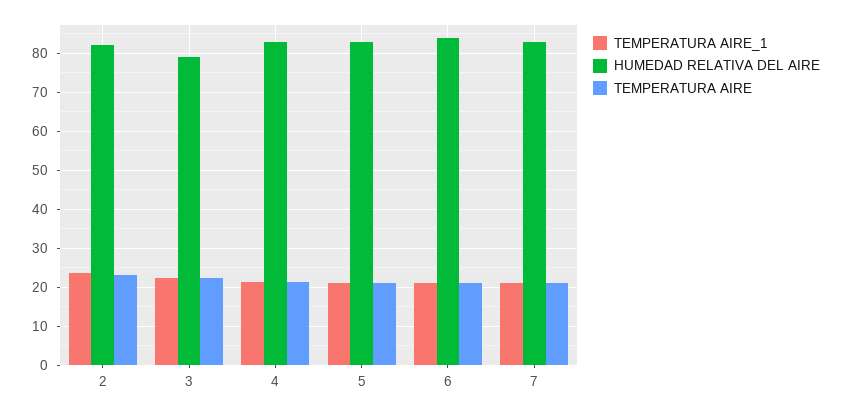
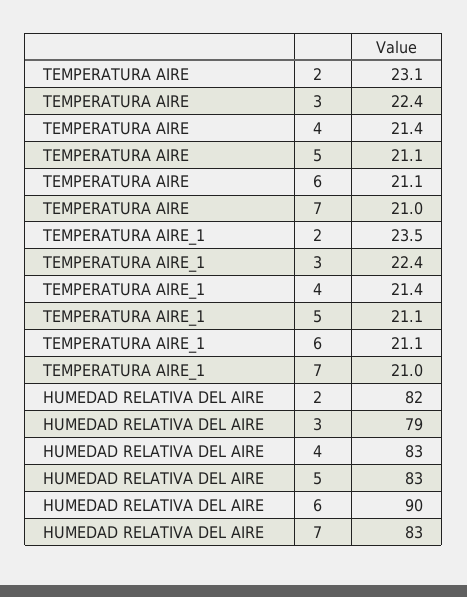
HUMEDAD RELATIVA DEL AIRE, 6: 84 -> 90

